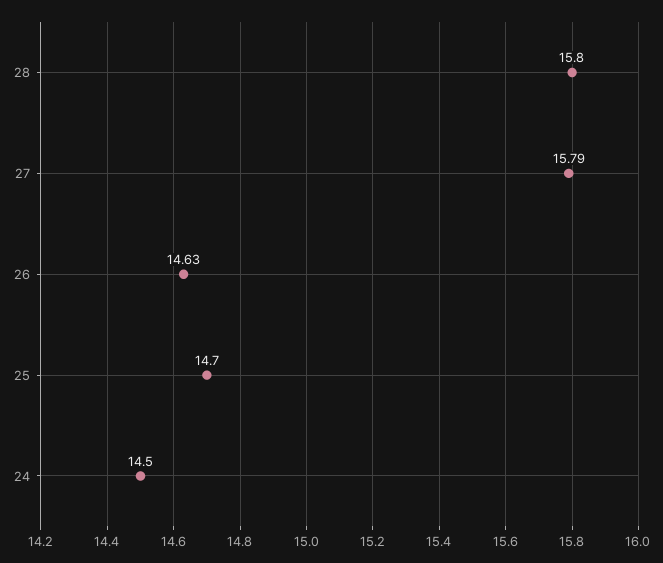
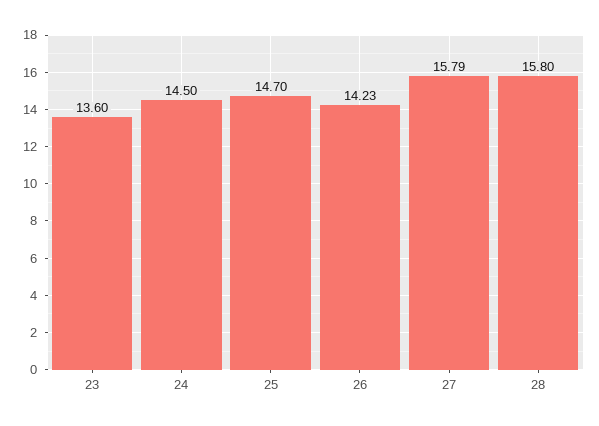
26: 14.63 -> 14.23
23: none -> 13.6

